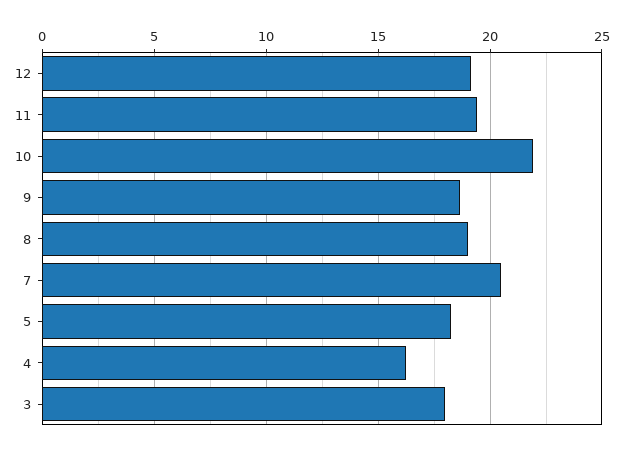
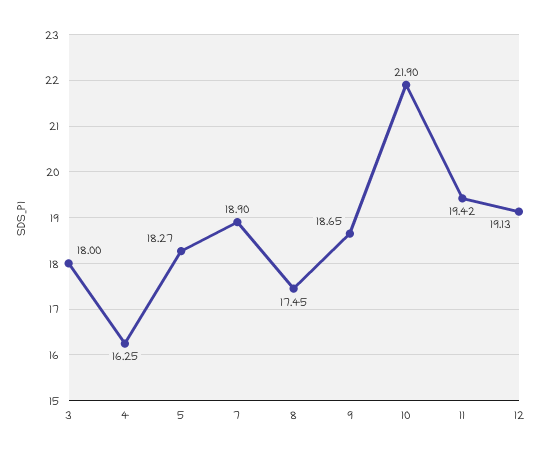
8: 19 -> 17.45
7: 20.5 -> 18.9

